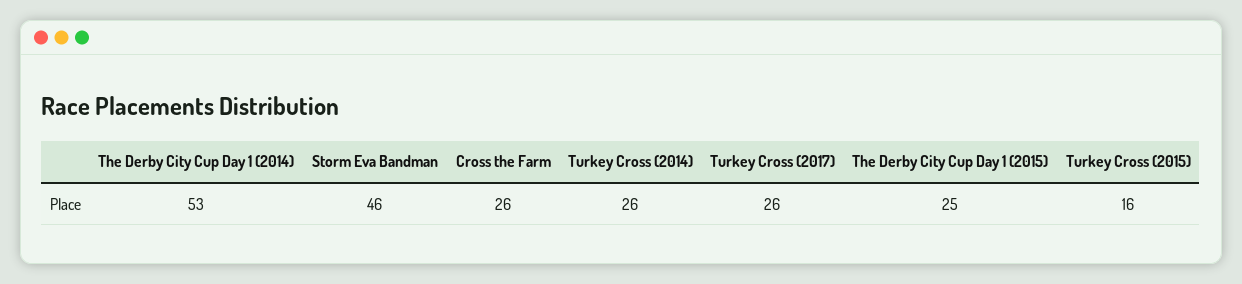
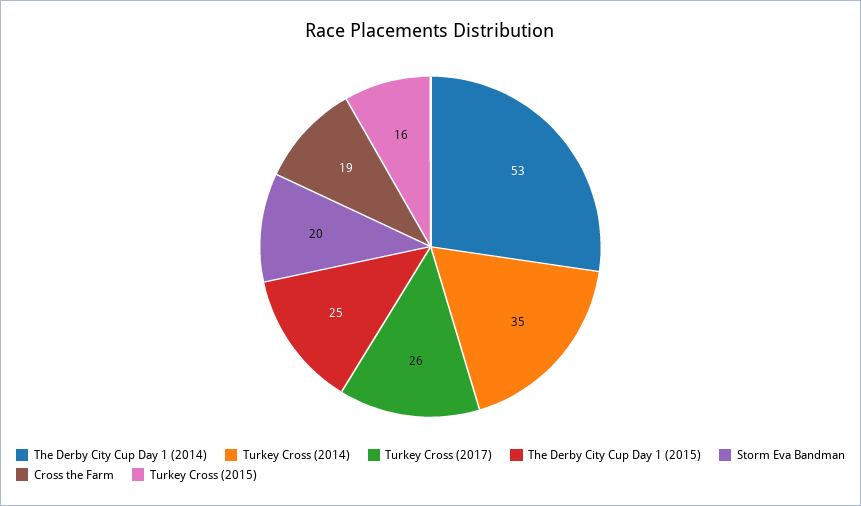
Storm Eva Bandman: 46 -> 20
Cross the Farm: 26 -> 19
Turkey Cross (2014): 26 -> 35

